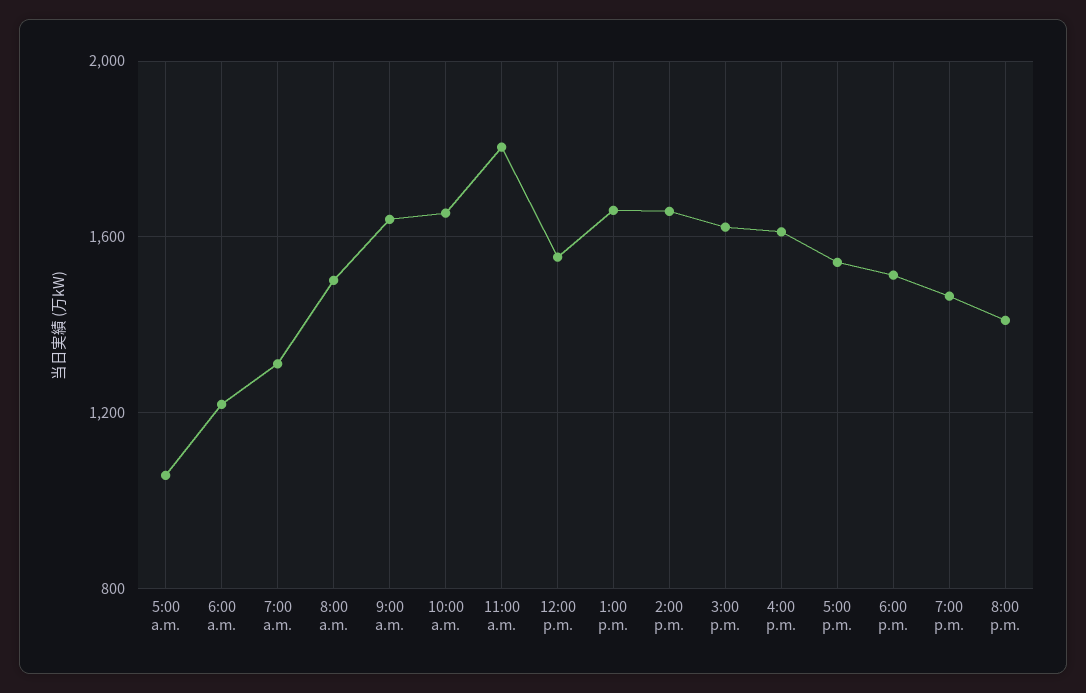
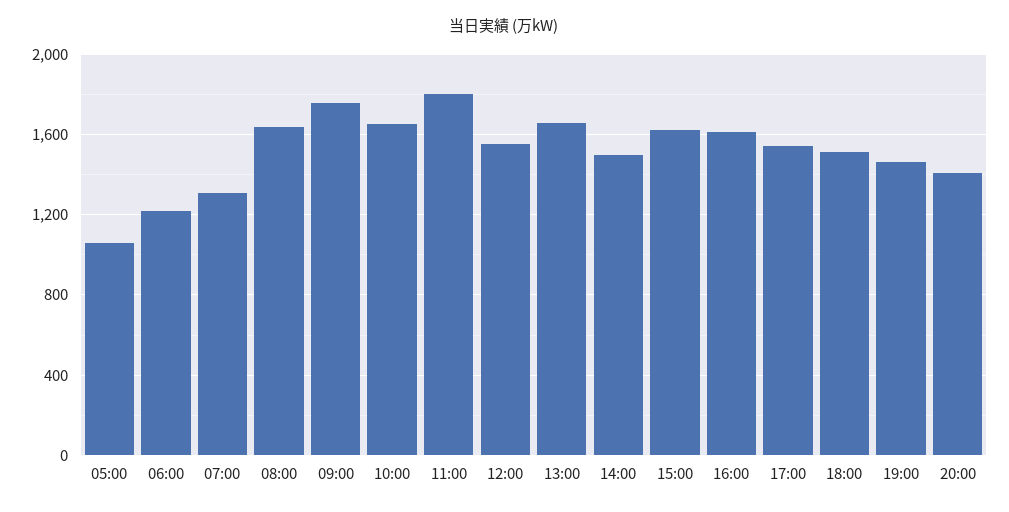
8:00 a.m.: 1500 -> 1650
9:00 a.m.: 1650 -> 1750
2:00 p.m.: 1650 -> 1500

